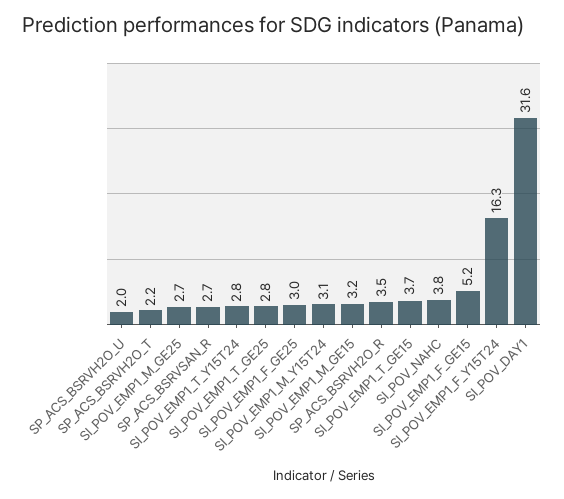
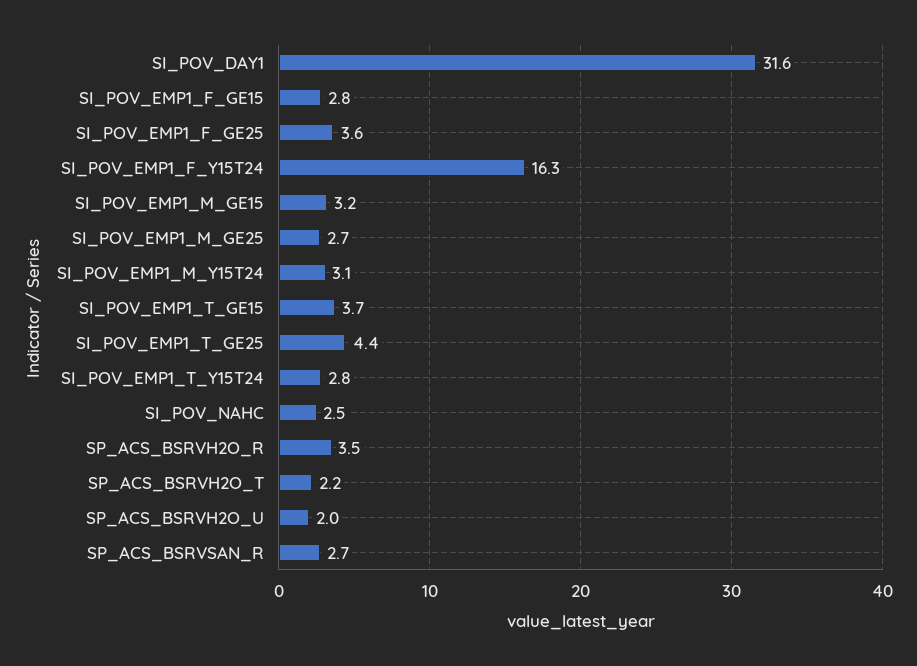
SI_POV_EMP1_T_GE25: 2.8 -> 4.4
SI_POV_EMP1_F_GE25: 3 -> 3.6
SI_POV_NAHC: 3.8 -> 2.5
SI_POV_EMP1_F_GE15: 5.2 -> 2.8

